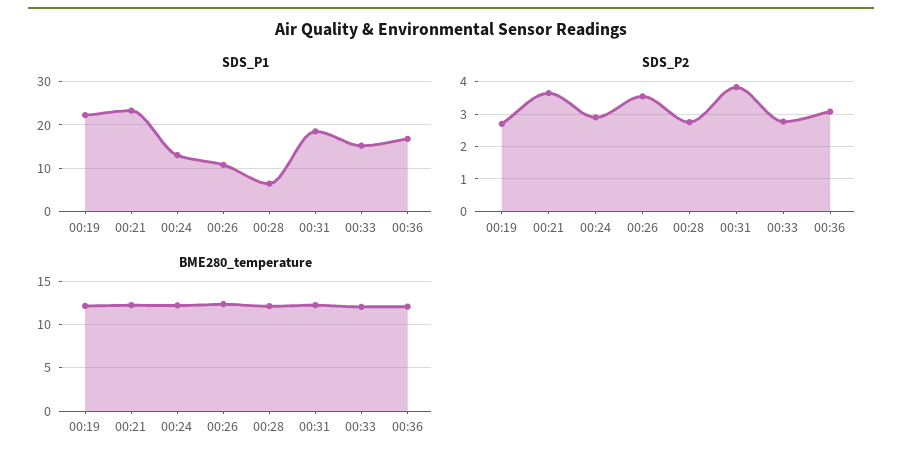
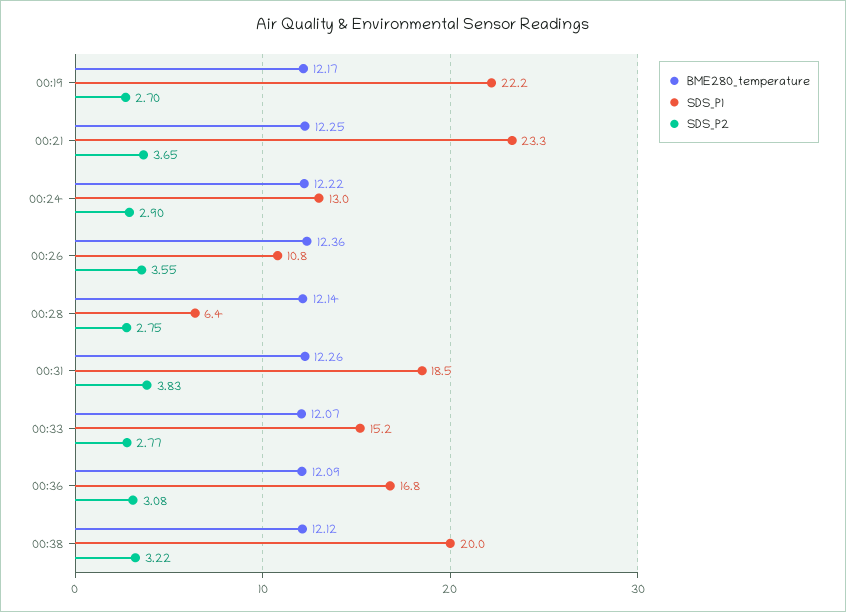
BME280_temperature, 00:38: none -> 12.12
SDS_P1, 00:38: none -> 20
SDS_P2, 00:38: none -> 3.22

